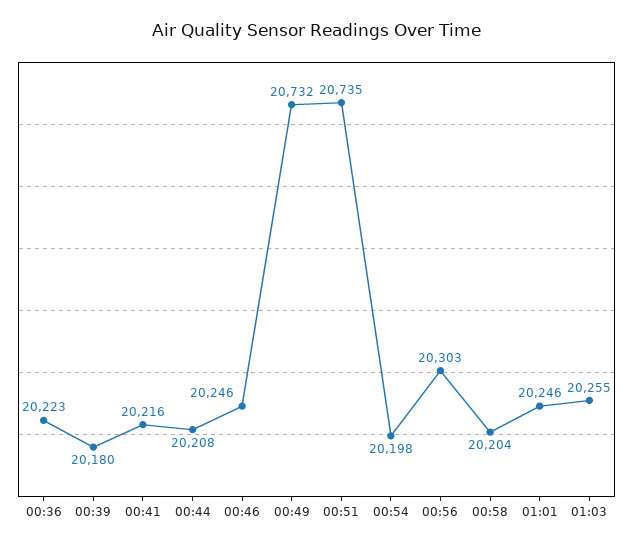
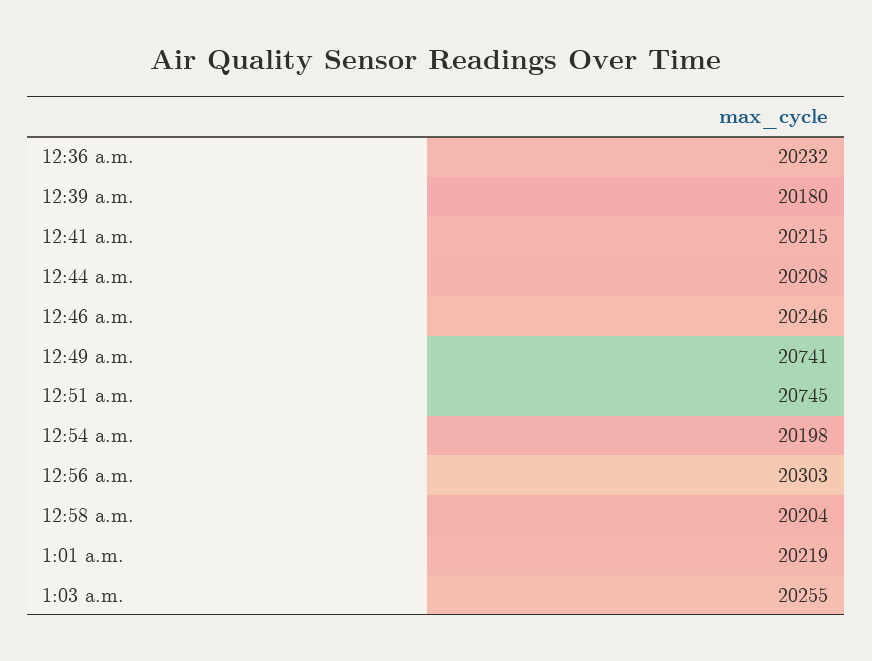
00:36: 20223 -> 20232
00:41: 20216 -> 20215
00:49: 20732 -> 20741
00:51: 20735 -> 20745
01:01: 20246 -> 20219

